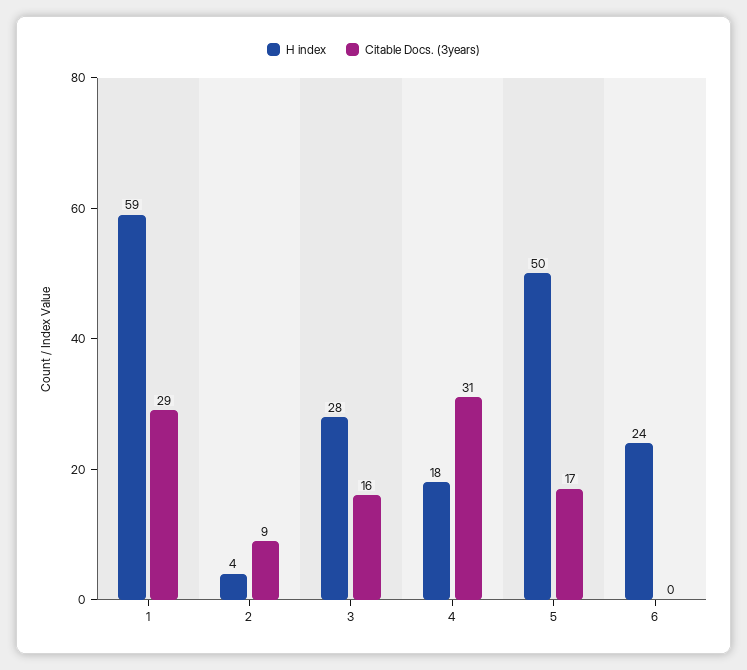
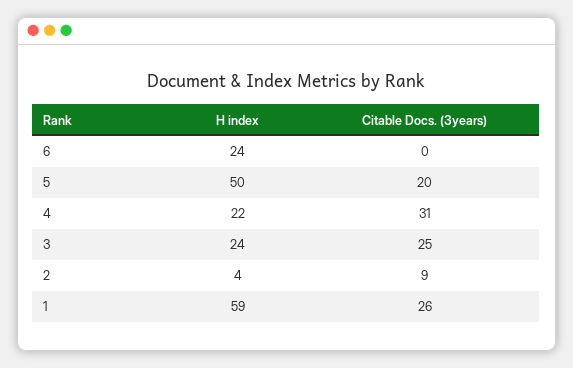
Citable Docs. (3years), 1: 29 -> 26
H index, 3: 28 -> 24
Citable Docs. (3years), 3: 16 -> 25
H index, 4: 18 -> 22
Citable Docs. (3years), 5: 17 -> 20

